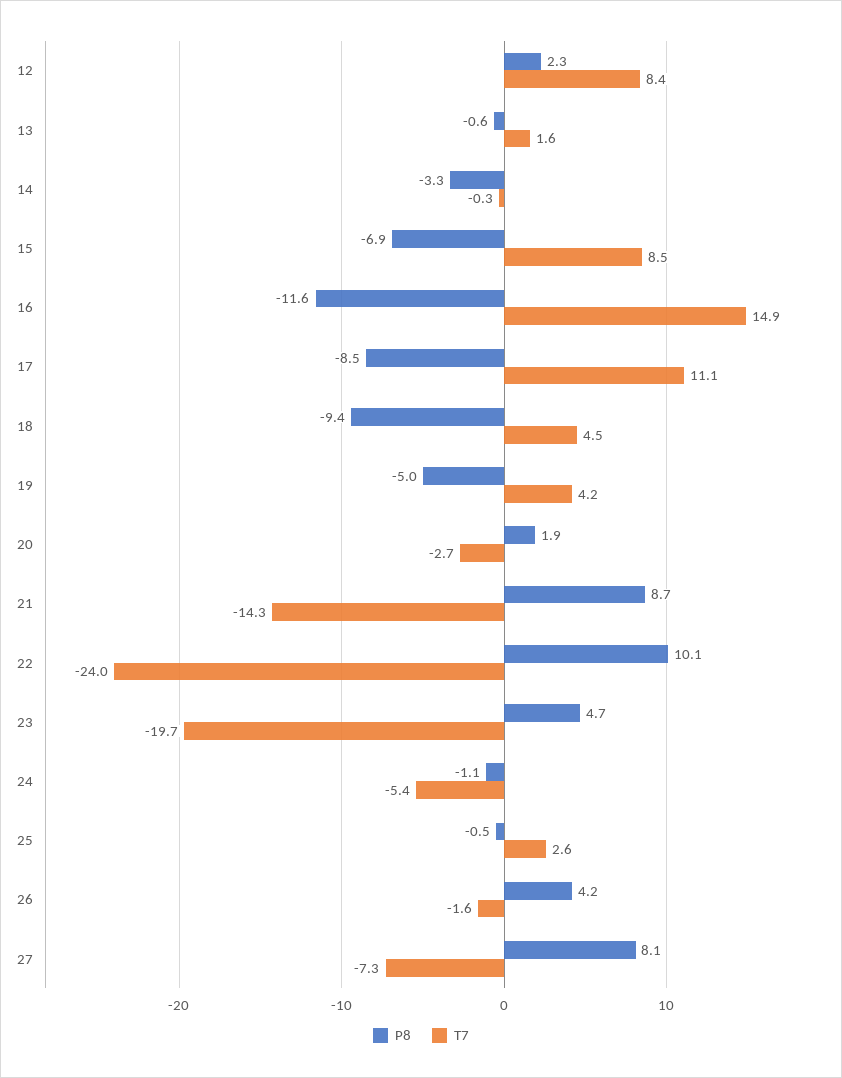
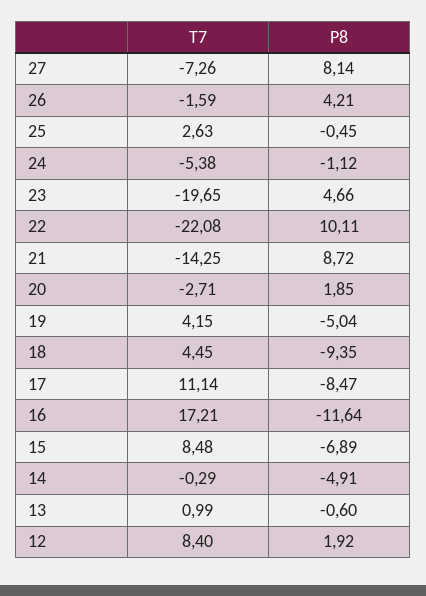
P8, 12: 2.3 -> 1.92
T7, 13: 1.6 -> 0.99
P8, 14: -3.3 -> -4.91
T7, 16: 14.9 -> 17.21
T7, 22: -24 -> -22.08

